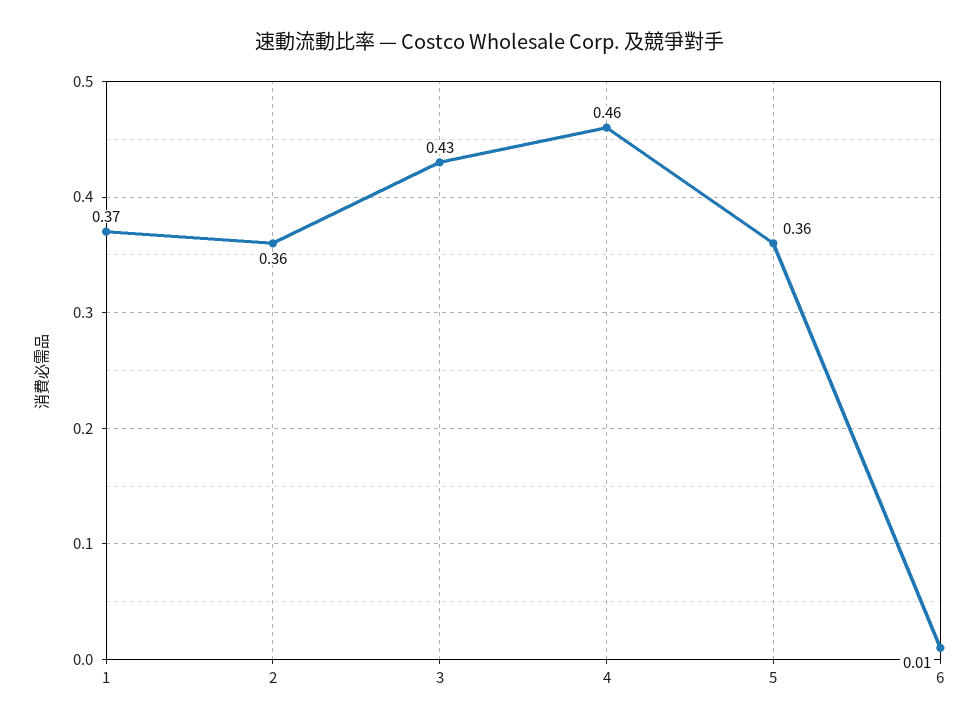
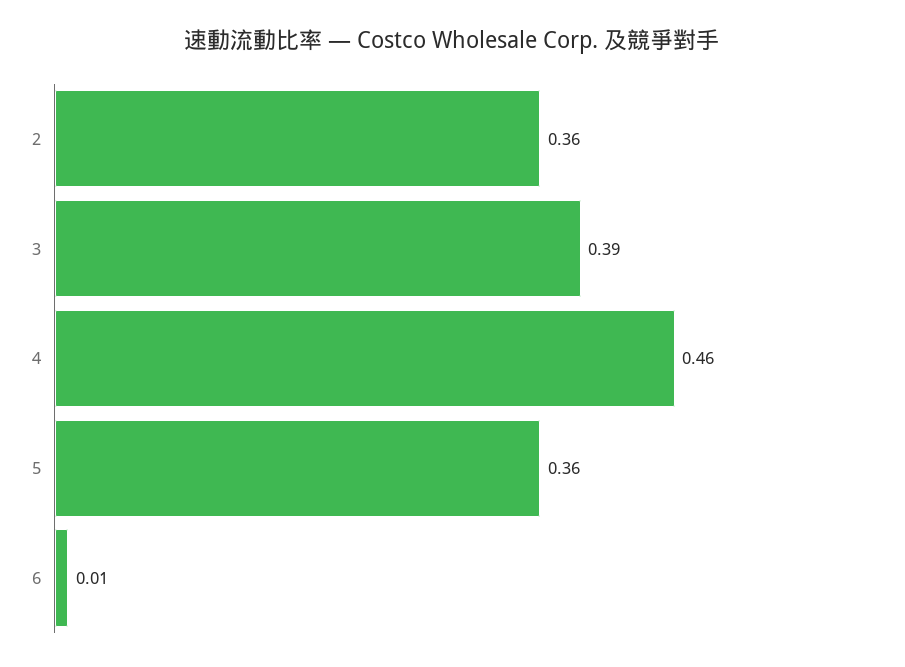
1: 0.37 -> none
3: 0.43 -> 0.39

